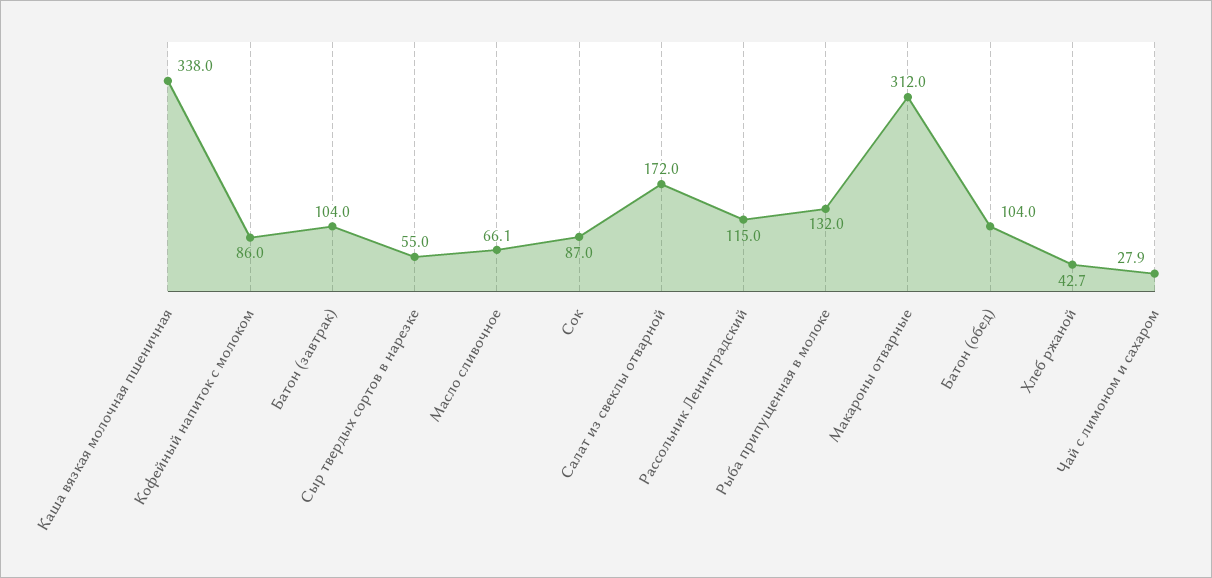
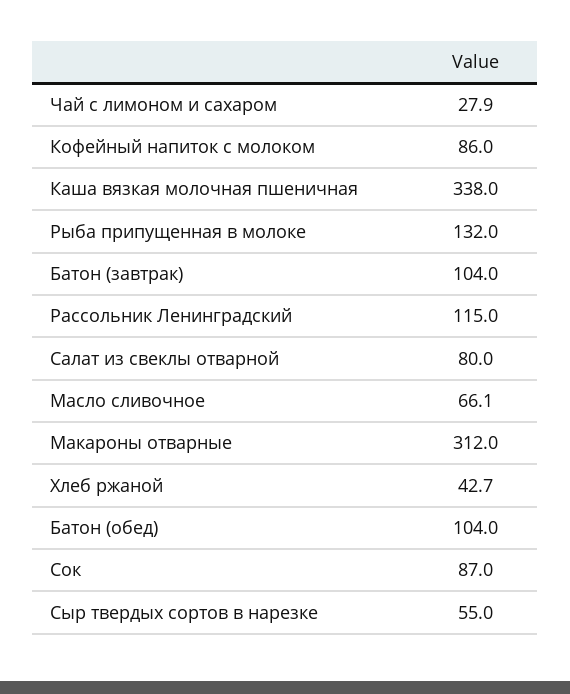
Салат из свеклы отварной: 172 -> 80

